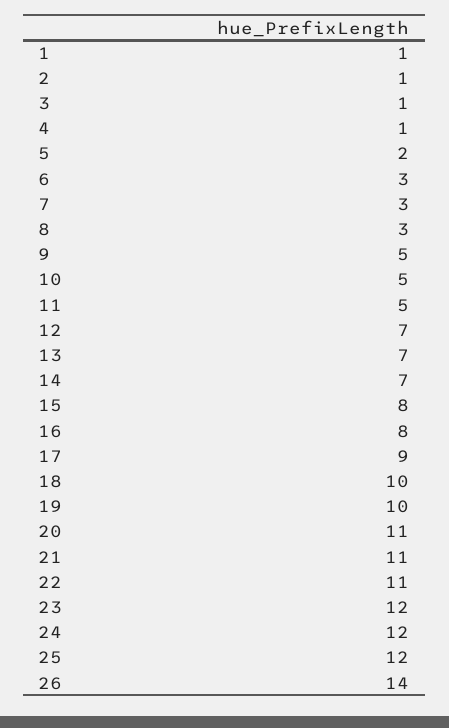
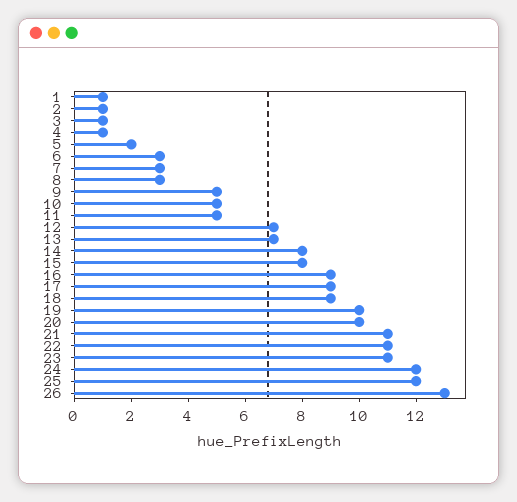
14: 7 -> 8
16: 8 -> 9
18: 10 -> 9
20: 11 -> 10
23: 12 -> 11
26: 14 -> 13

